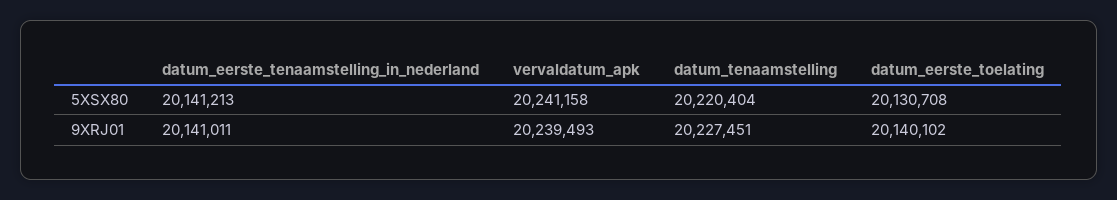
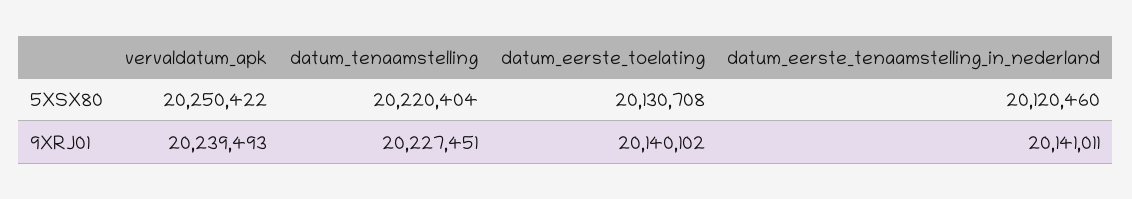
datum_eerste_tenaamstelling_in_nederland, 5XSX80: 20141213 -> 20120460
vervaldatum_apk, 5XSX80: 20241158 -> 20250422

